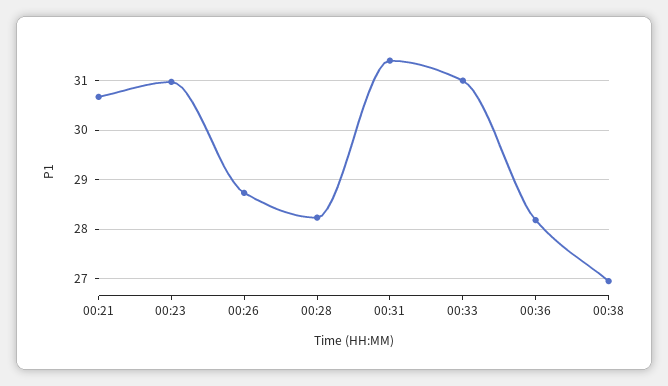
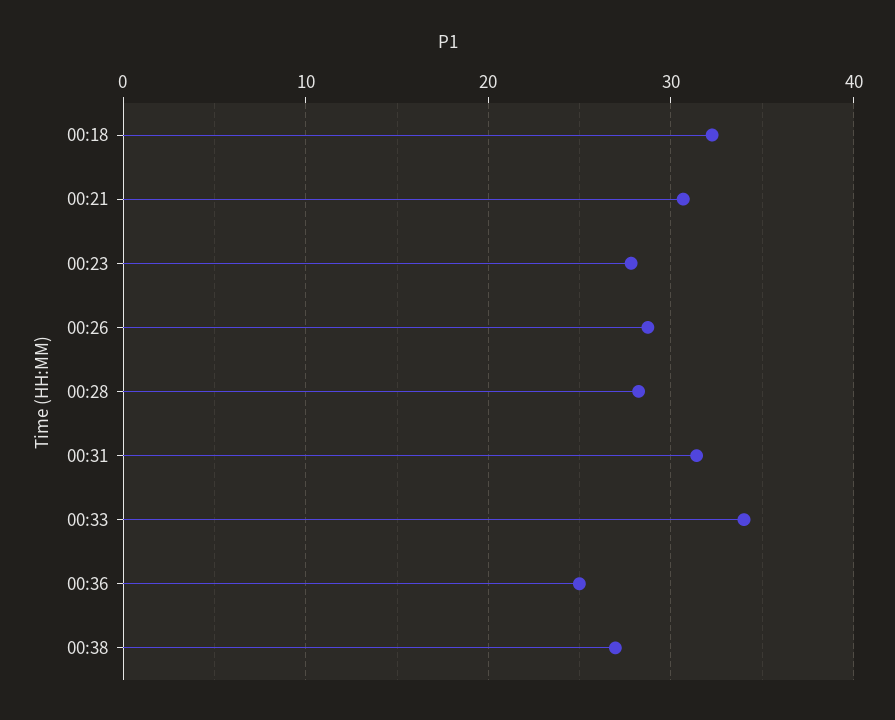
00:23: 31 -> 28
00:33: 31 -> 34
00:36: 28.2 -> 25
00:18: none -> 32

